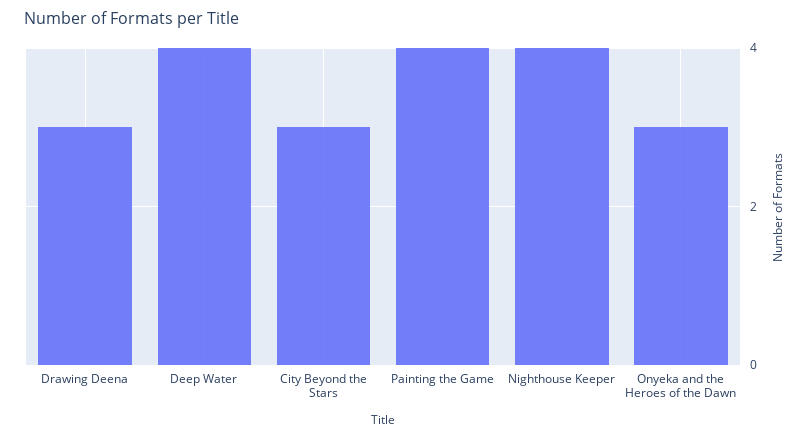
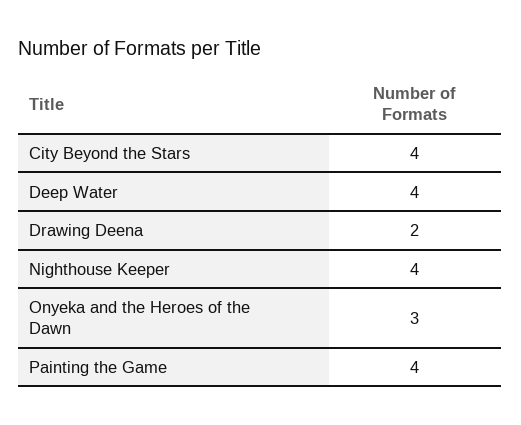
Drawing Deena: 3 -> 2
City Beyond the Stars: 3 -> 4

